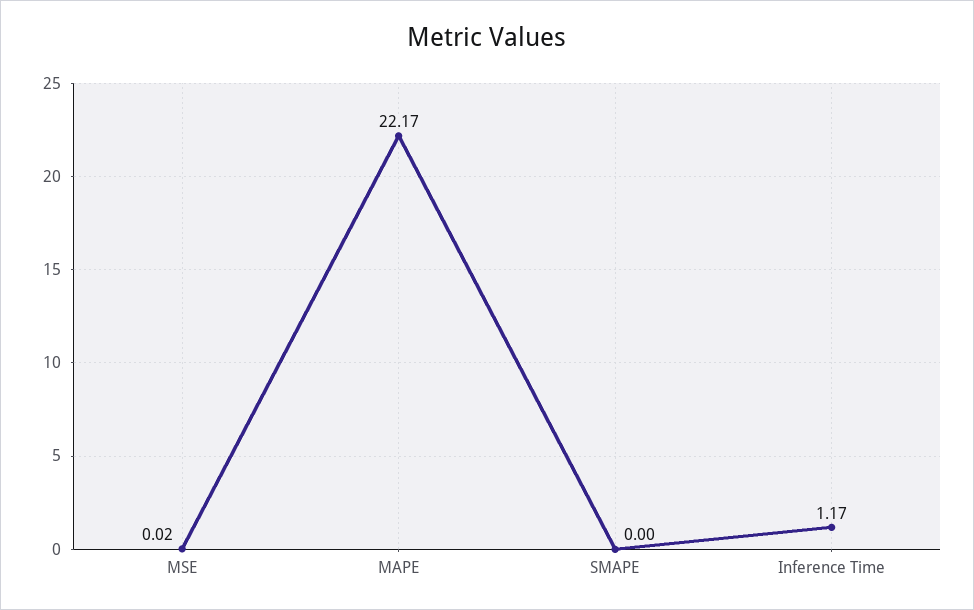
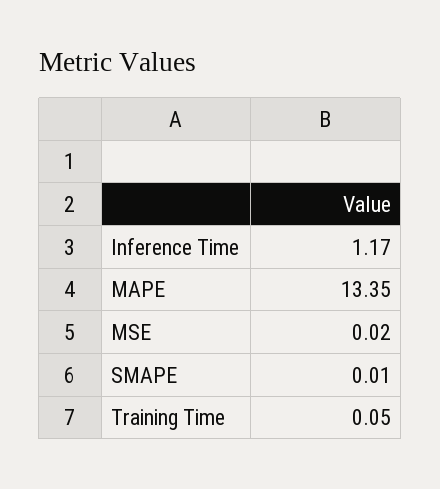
MAPE: 22.17 -> 13.35
SMAPE: 0 -> 0.01
Training Time: none -> 0.05

